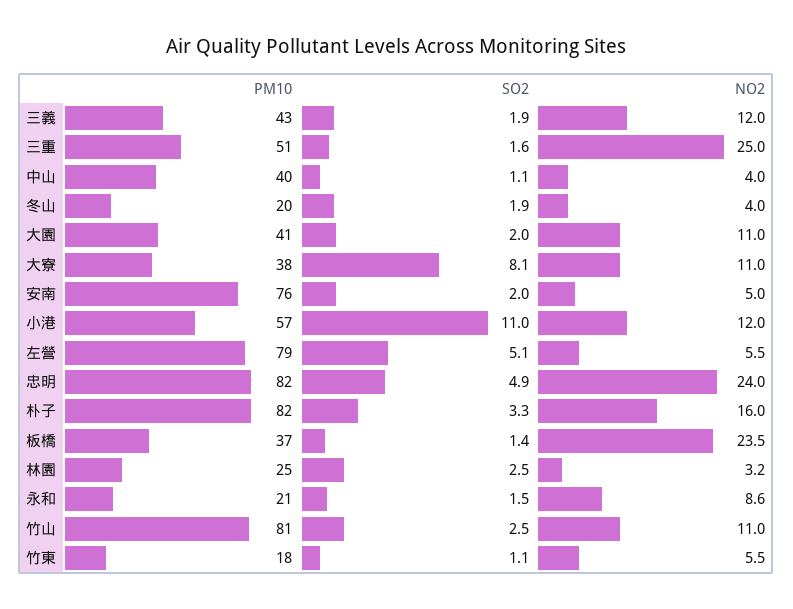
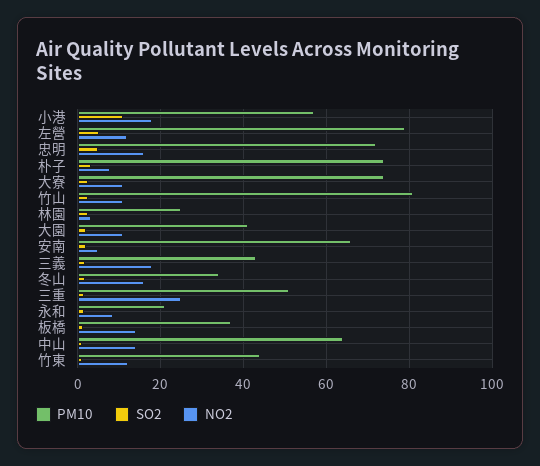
NO2, 三義: 12 -> 18
PM10, 中山: 40 -> 64
NO2, 中山: 4 -> 14
PM10, 冬山: 20 -> 34
NO2, 冬山: 4 -> 16
PM10, 大寮: 38 -> 74
SO2, 大寮: 8.1 -> 2
PM10, 安南: 76 -> 66
NO2, 小港: 12 -> 18
NO2, 左營: 5.5 -> 12
PM10, 忠明: 82 -> 72
NO2, 忠明: 24 -> 16
PM10, 朴子: 82 -> 74
NO2, 朴子: 16 -> 8
NO2, 板橋: 23.5 -> 14
PM10, 竹東: 18 -> 44
NO2, 竹東: 5.5 -> 12

